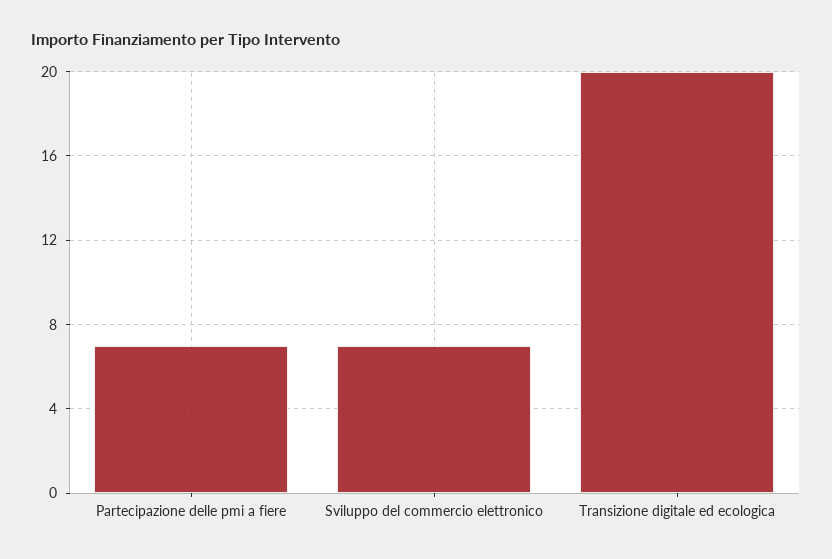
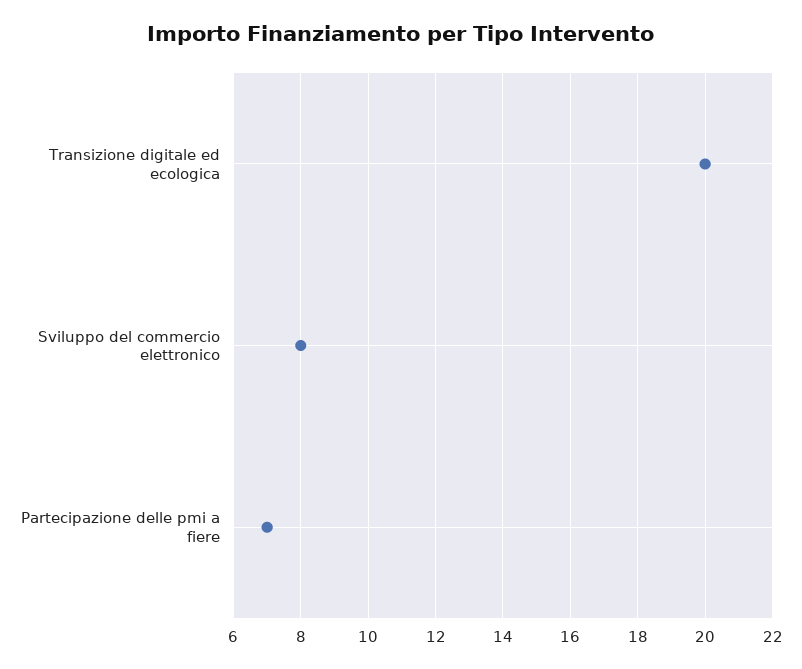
Sviluppo del commercio elettronico: 7 -> 8

